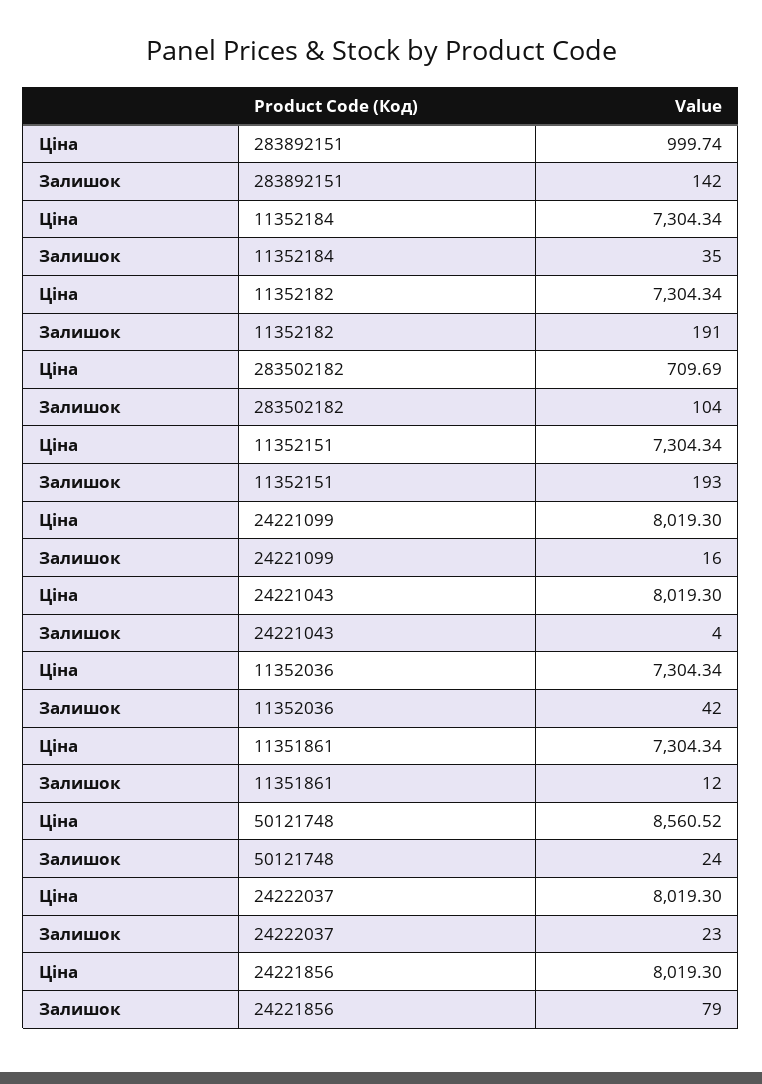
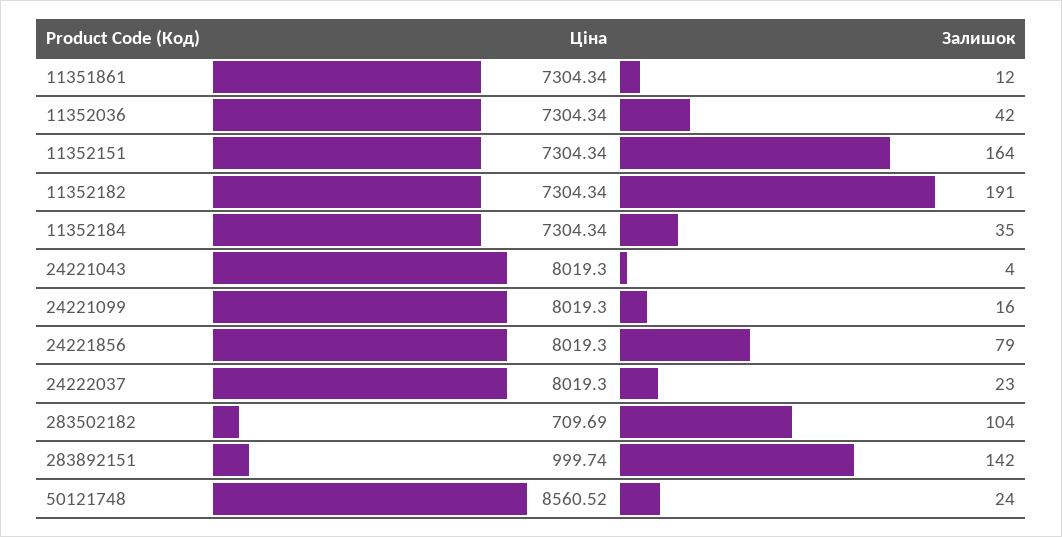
Залишок, 11352151: 193 -> 164

